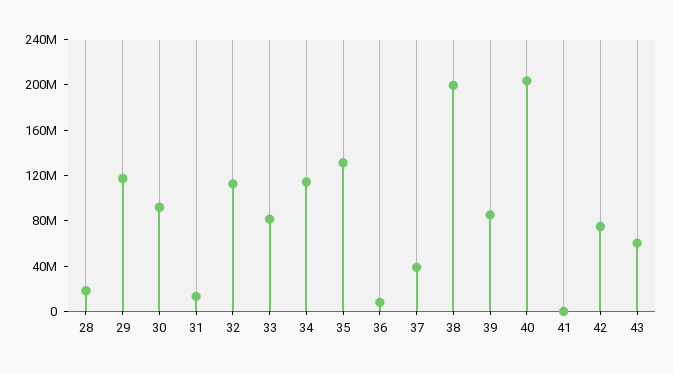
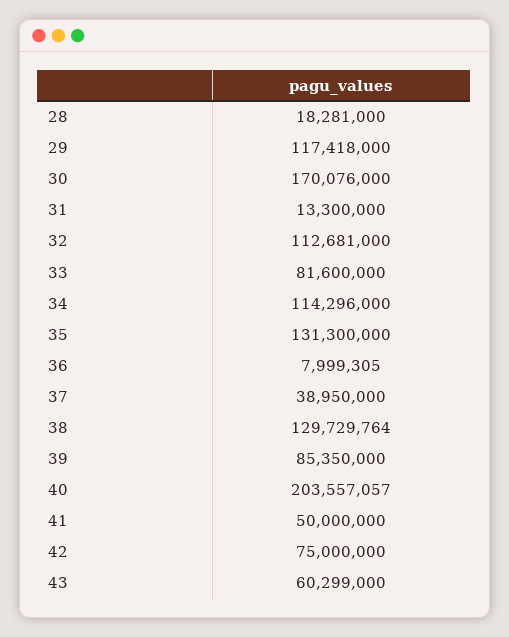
30: 90000000 -> 170076000
38: 200000000 -> 129729764
41: 0 -> 50000000

